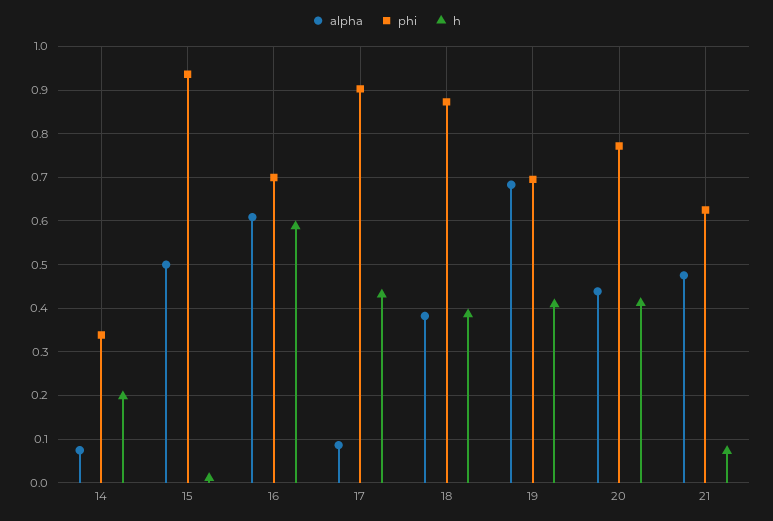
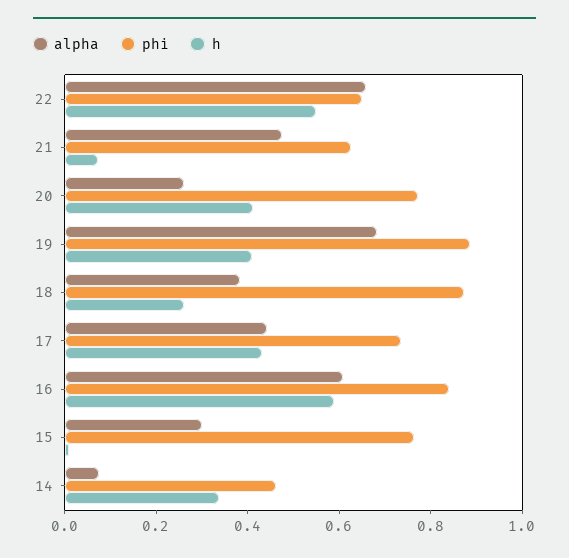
phi, 14: 0.34 -> 0.45
h, 14: 0.2 -> 0.35
alpha, 15: 0.5 -> 0.3
phi, 15: 0.94 -> 0.75
phi, 16: 0.7 -> 0.85
alpha, 17: 0.08 -> 0.45
phi, 17: 0.9 -> 0.75
h, 18: 0.38 -> 0.25
phi, 19: 0.7 -> 0.9
alpha, 20: 0.44 -> 0.25
alpha, 22: none -> 0.65
phi, 22: none -> 0.65
h, 22: none -> 0.55

